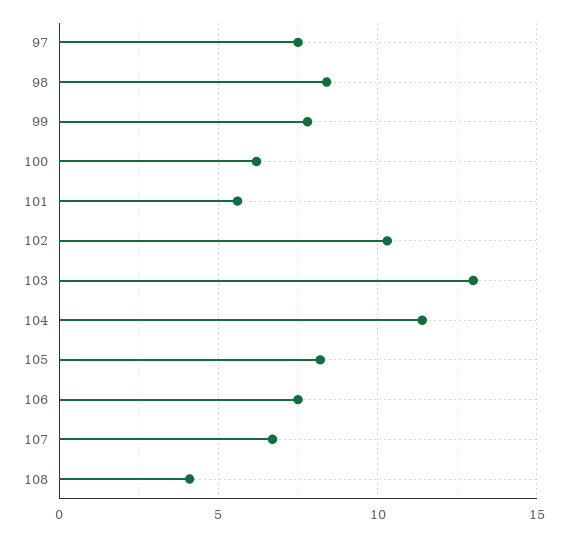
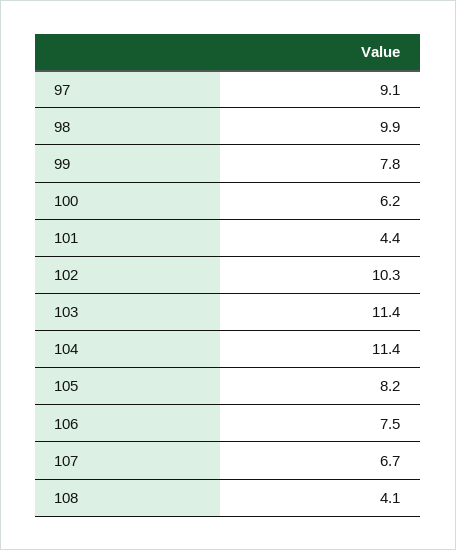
97: 7.5 -> 9.1
98: 8.5 -> 9.9
101: 5.5 -> 4.4
103: 13 -> 11.4

